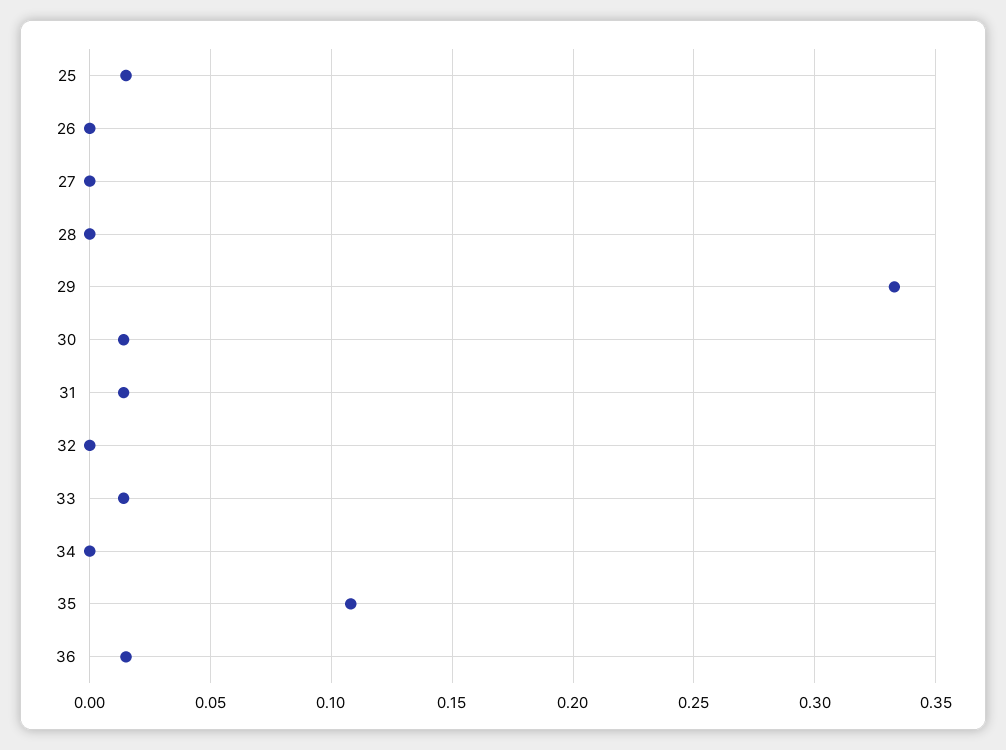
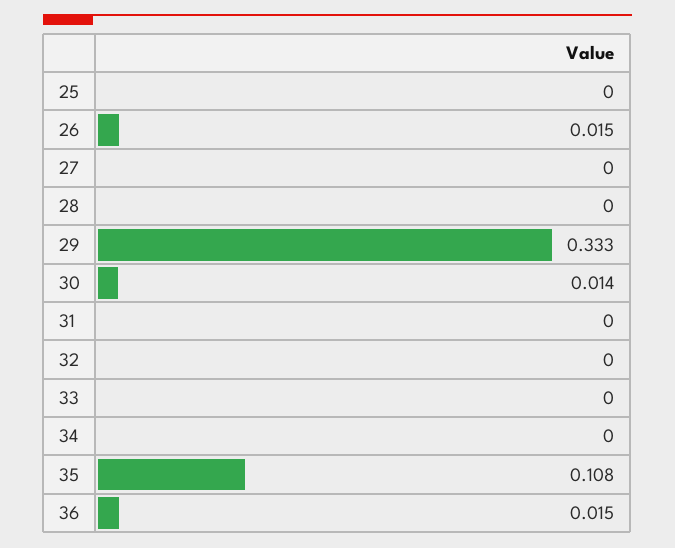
25: 0.015 -> 0
26: 0 -> 0.015
31: 0.015 -> 0
33: 0.015 -> 0

